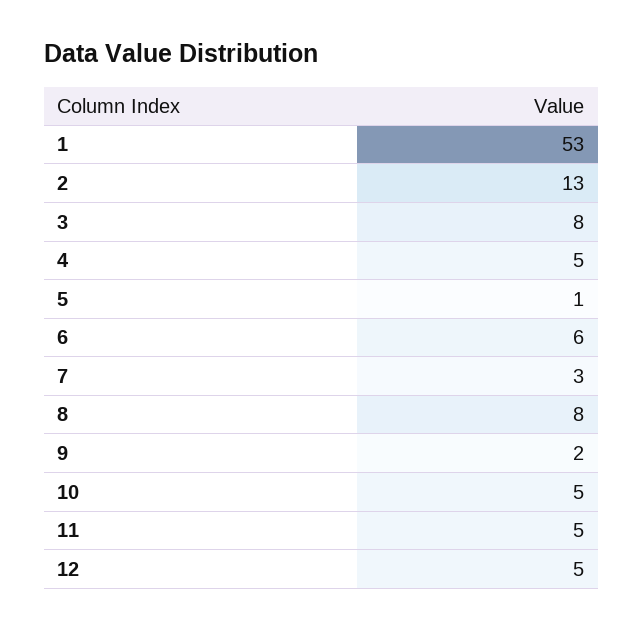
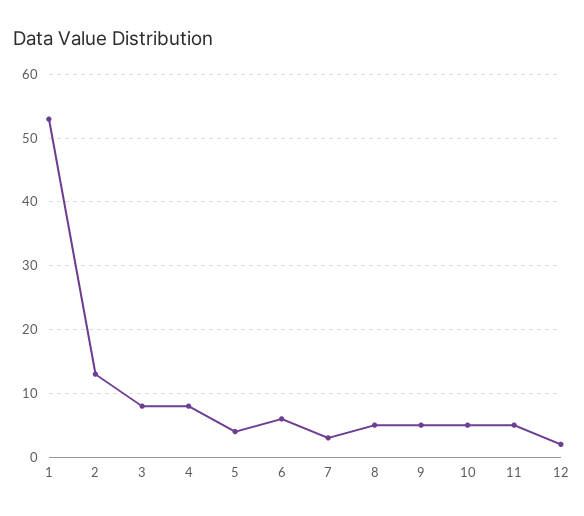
4: 5 -> 8
5: 1 -> 4
8: 8 -> 5
9: 2 -> 5
12: 5 -> 2

